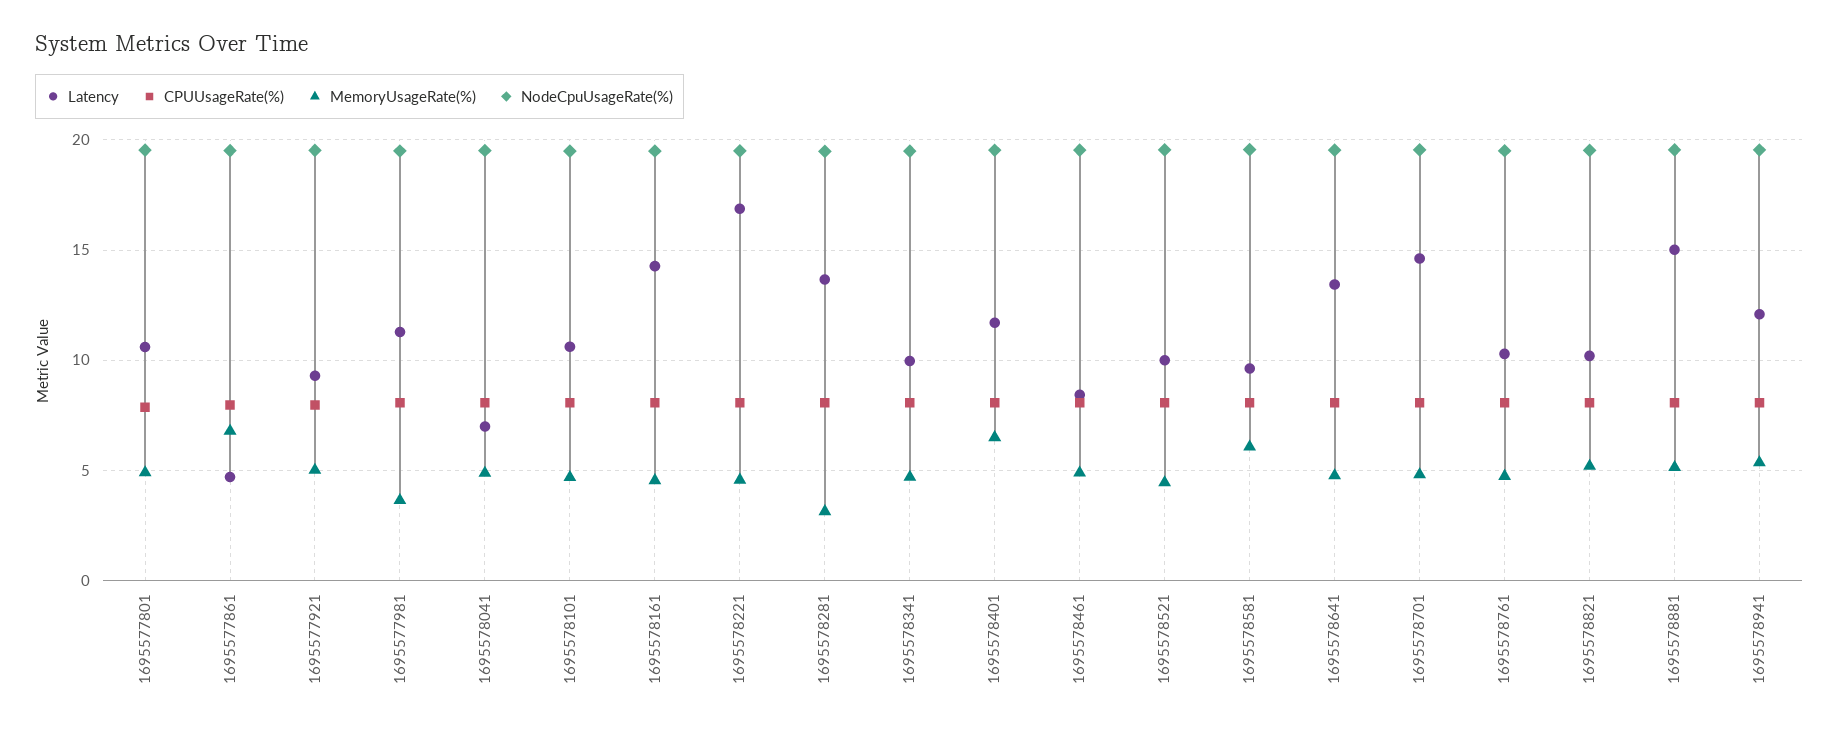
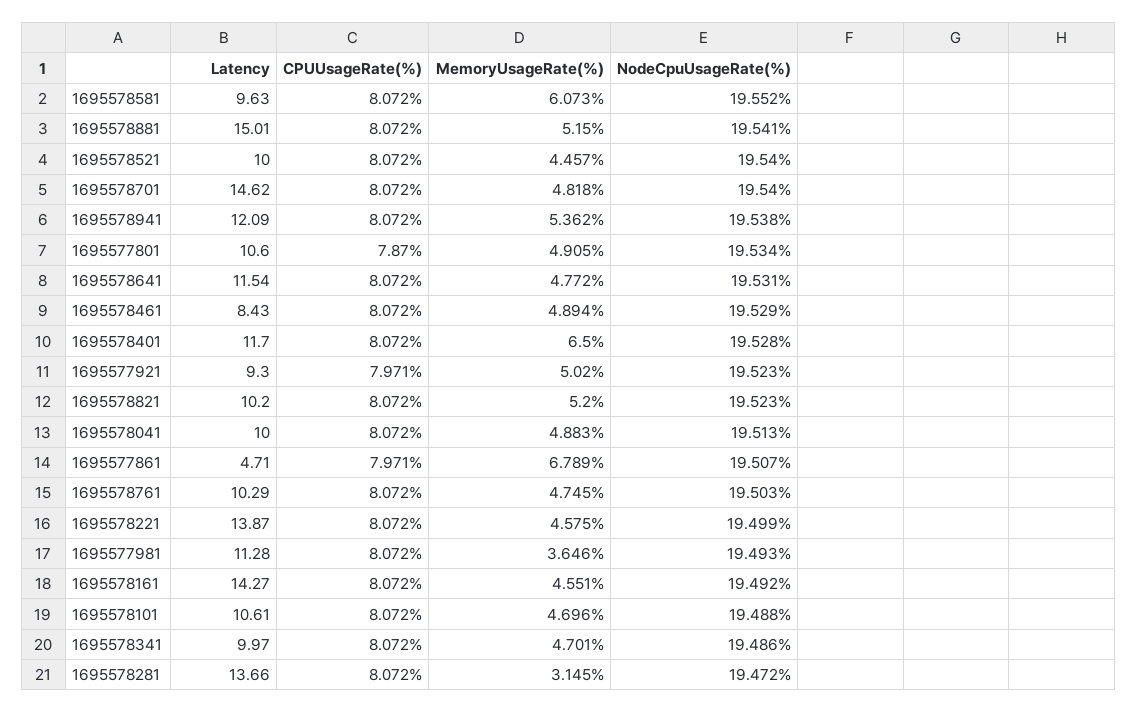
Latency, 1695578041: 7 -> 10
Latency, 1695578221: 17 -> 13.87
Latency, 1695578641: 13.5 -> 11.54

